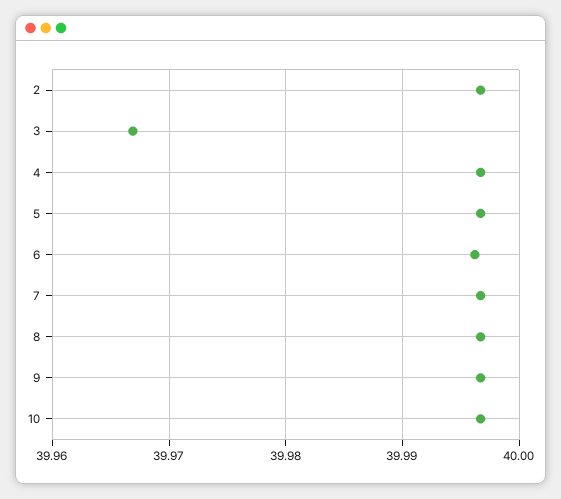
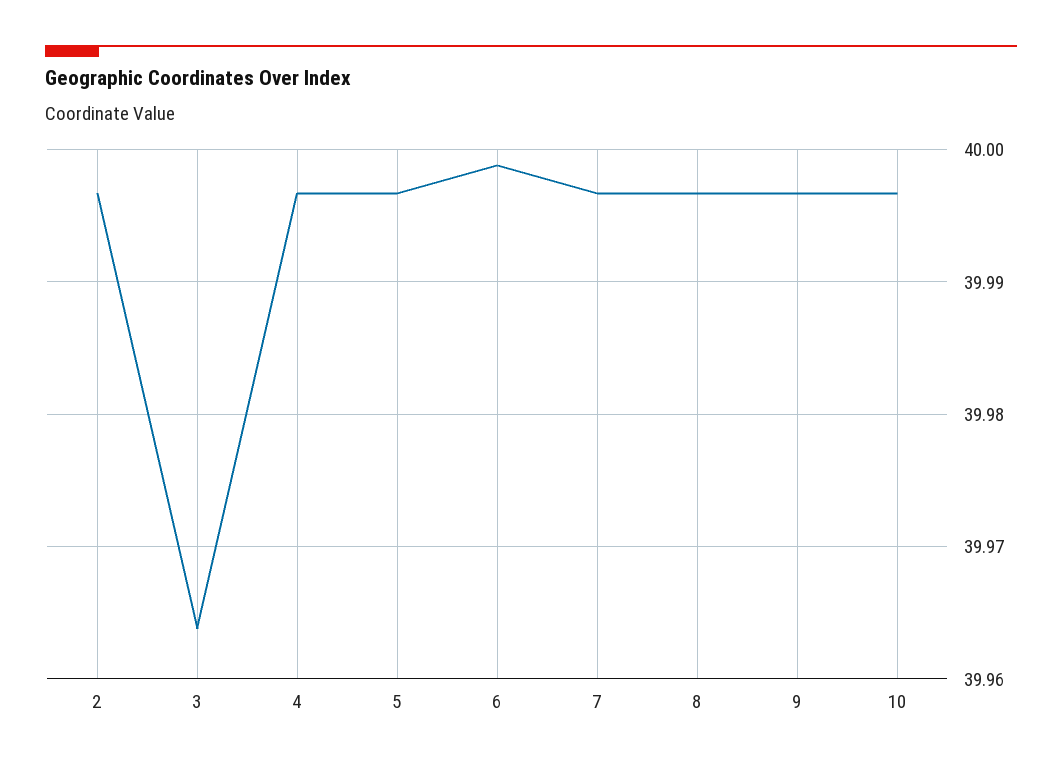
3: 39.967 -> 39.964
6: 39.996 -> 39.999

